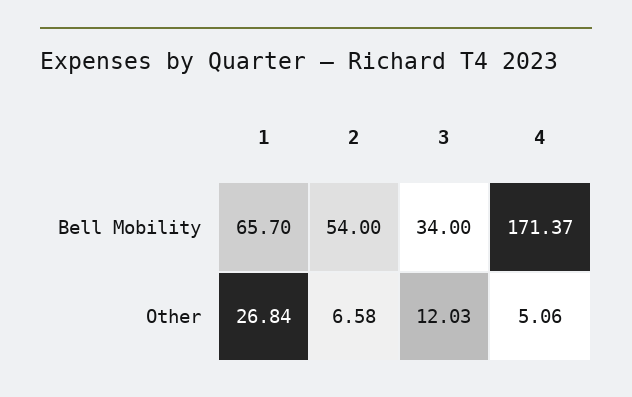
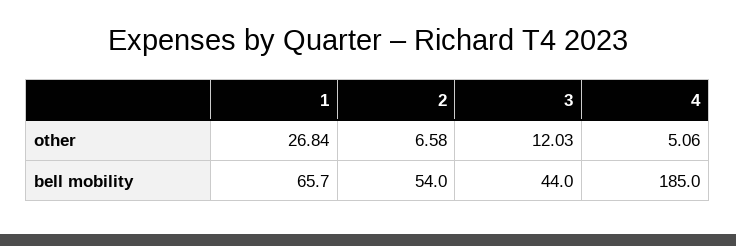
3, Bell Mobility: 34 -> 44
4, Bell Mobility: 171.37 -> 185

